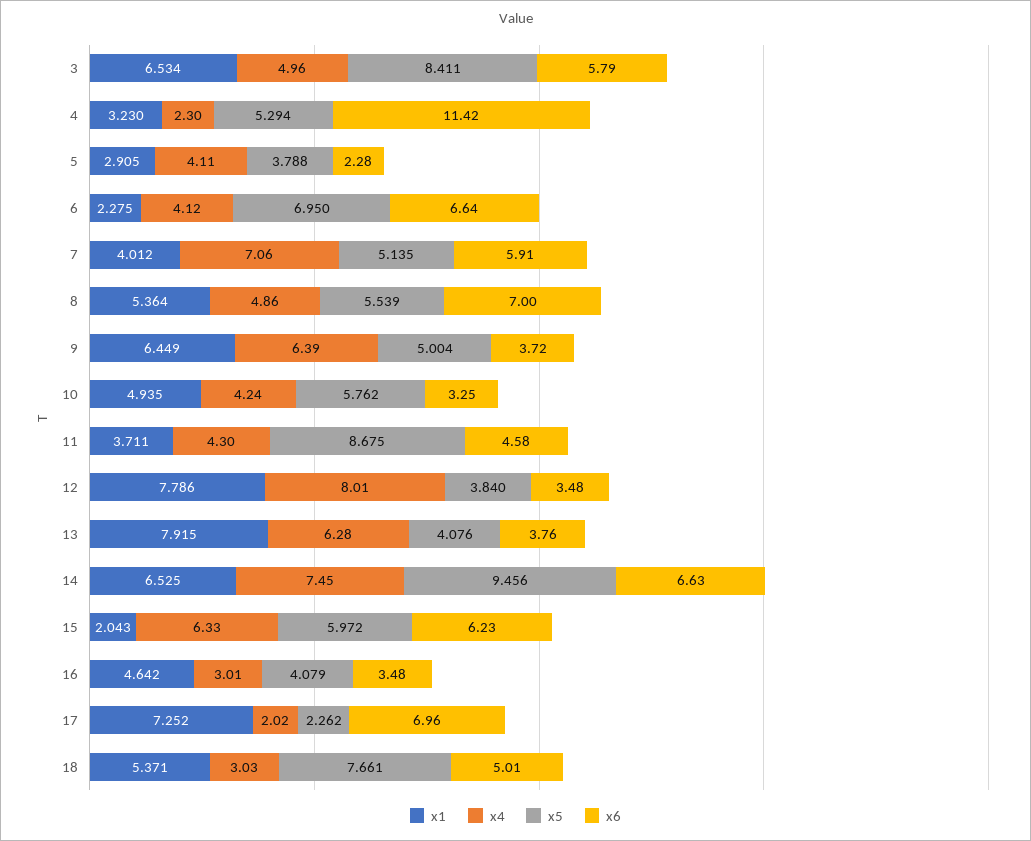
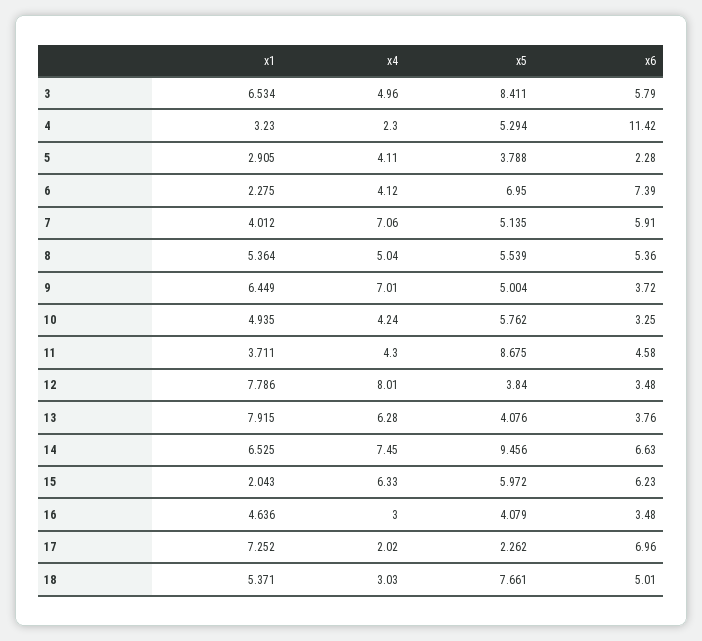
x6, 6: 6.64 -> 7.39
x4, 8: 4.86 -> 5.04
x6, 8: 7 -> 5.36
x4, 9: 6.39 -> 7.01
x1, 16: 4.642 -> 4.636
x4, 16: 3.01 -> 3

